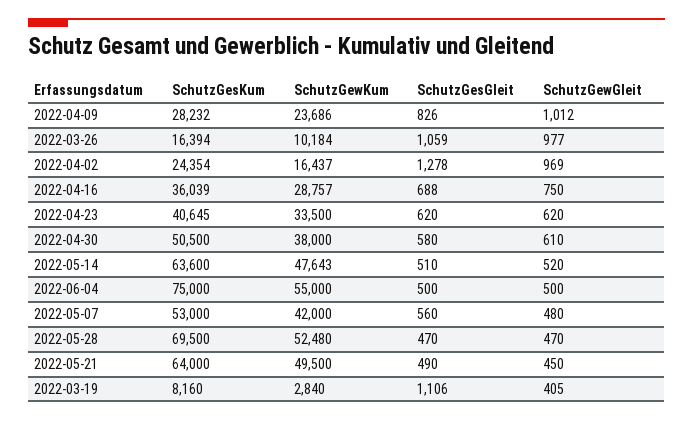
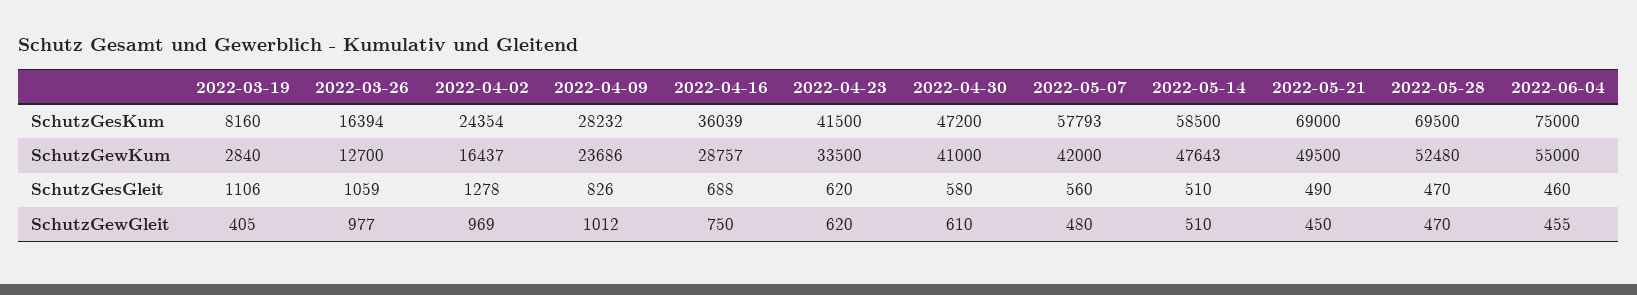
SchutzGewKum, 2022-03-26: 10184 -> 12700
SchutzGesKum, 2022-04-23: 40645 -> 41500
SchutzGesKum, 2022-04-30: 50500 -> 47200
SchutzGewKum, 2022-04-30: 38000 -> 41000
SchutzGesKum, 2022-05-14: 63600 -> 58500
SchutzGewGleit, 2022-05-14: 520 -> 510
SchutzGesGleit, 2022-06-04: 500 -> 460
SchutzGewGleit, 2022-06-04: 500 -> 455
SchutzGesKum, 2022-05-07: 53000 -> 57793
SchutzGesKum, 2022-05-21: 64000 -> 69000

